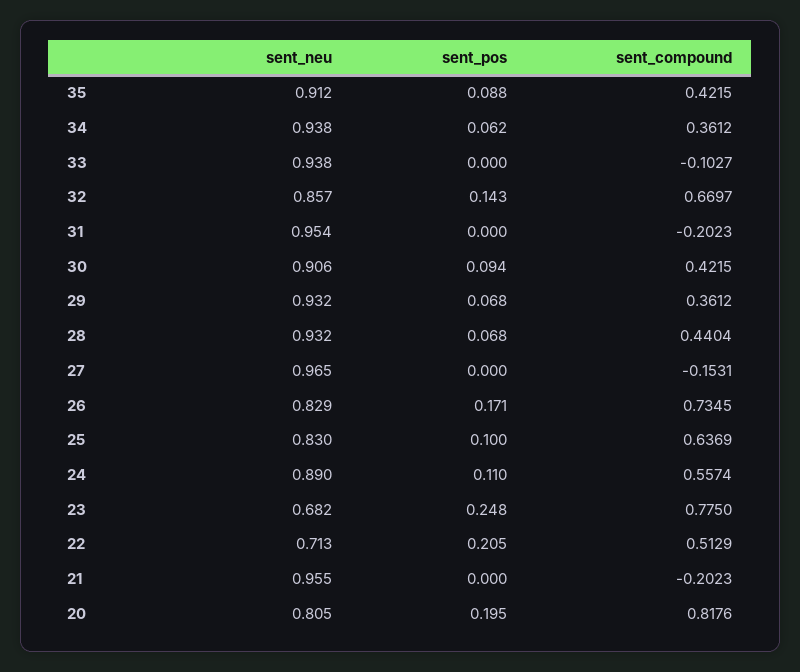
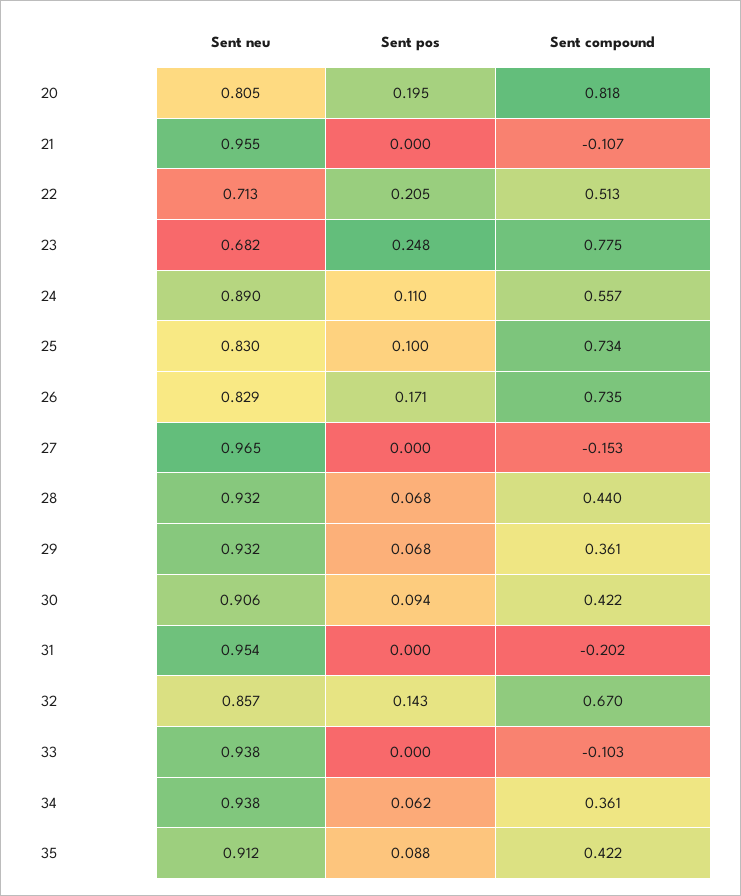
sent_compound, 25: 0.6369 -> 0.734
sent_compound, 21: -0.2023 -> -0.107

